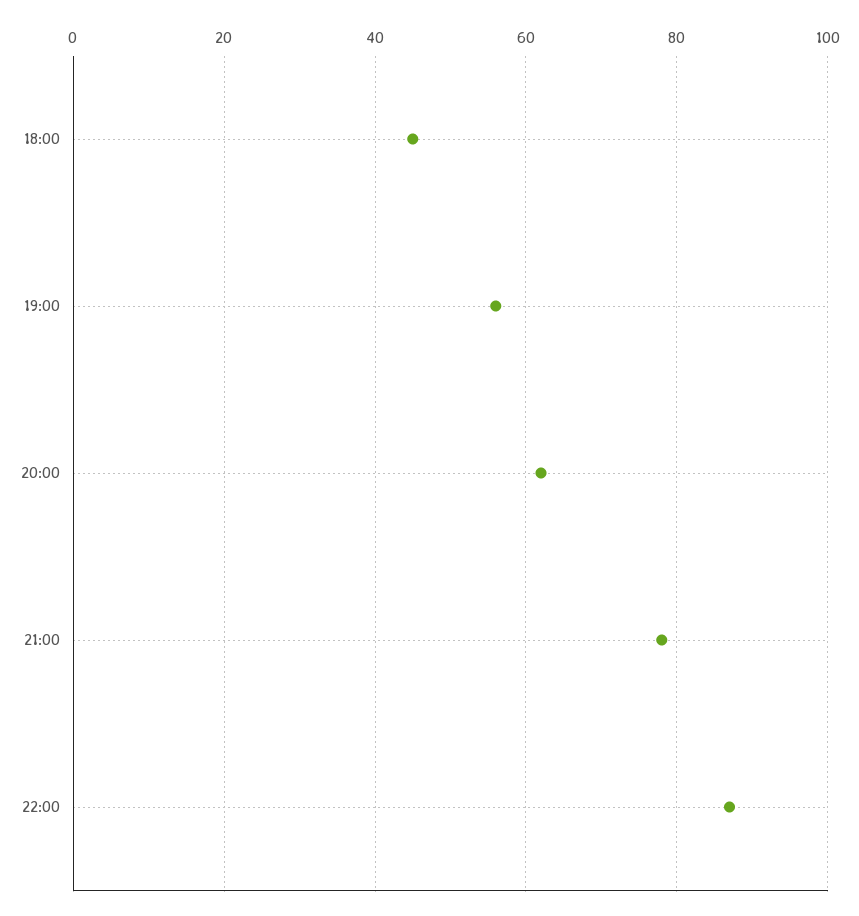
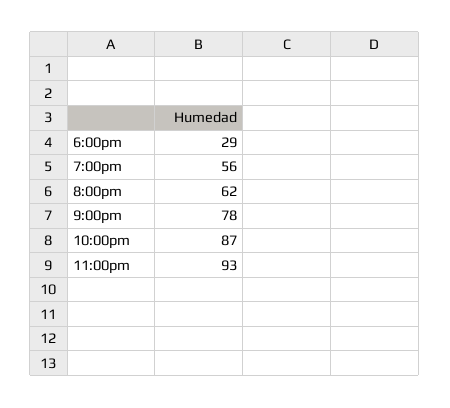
18:00: 45 -> 29
11:00pm: none -> 93

